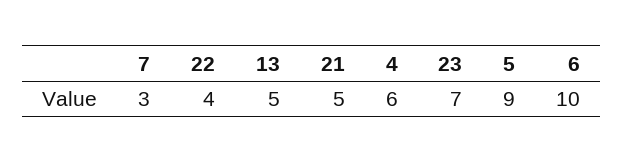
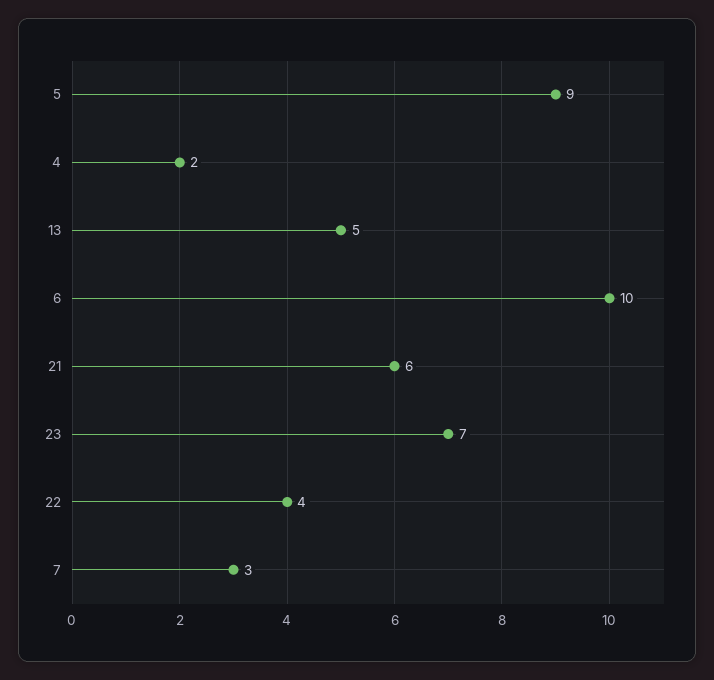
21: 5 -> 6
4: 6 -> 2

